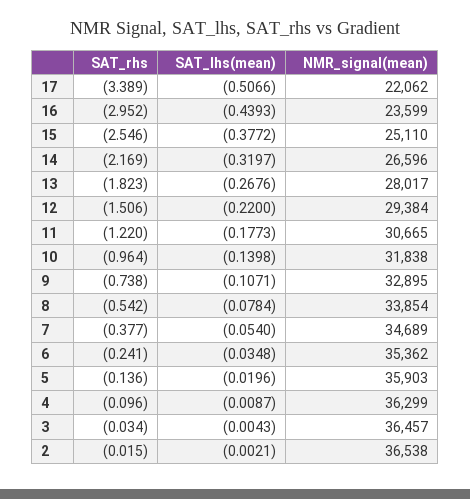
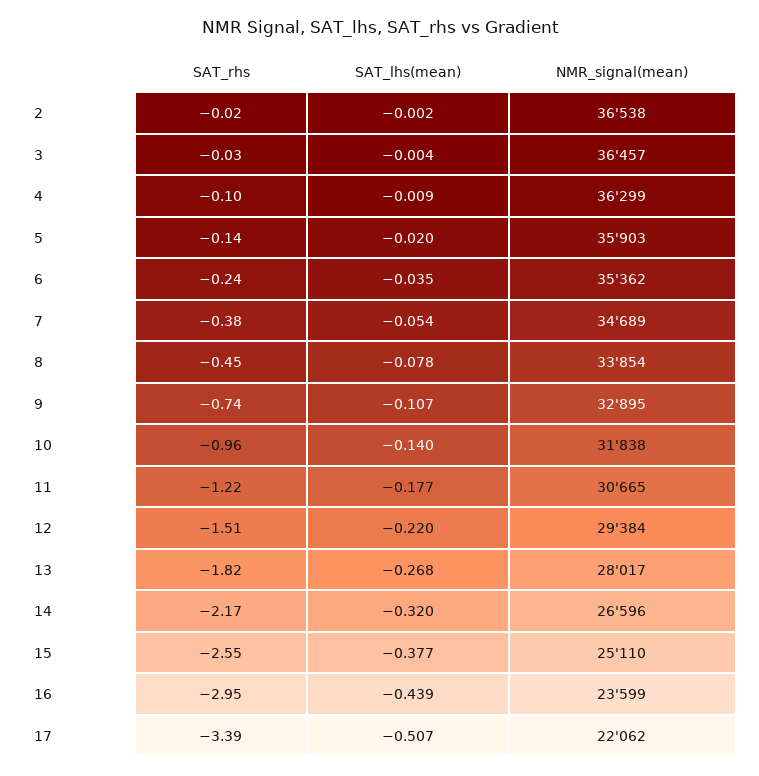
SAT_rhs, 8: -0.542 -> -0.45

